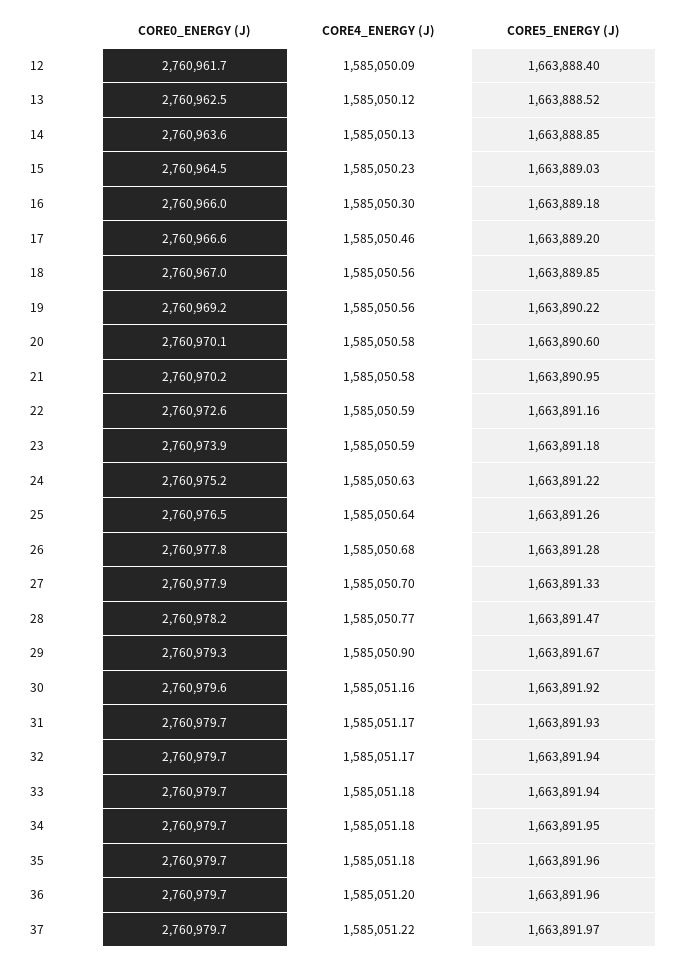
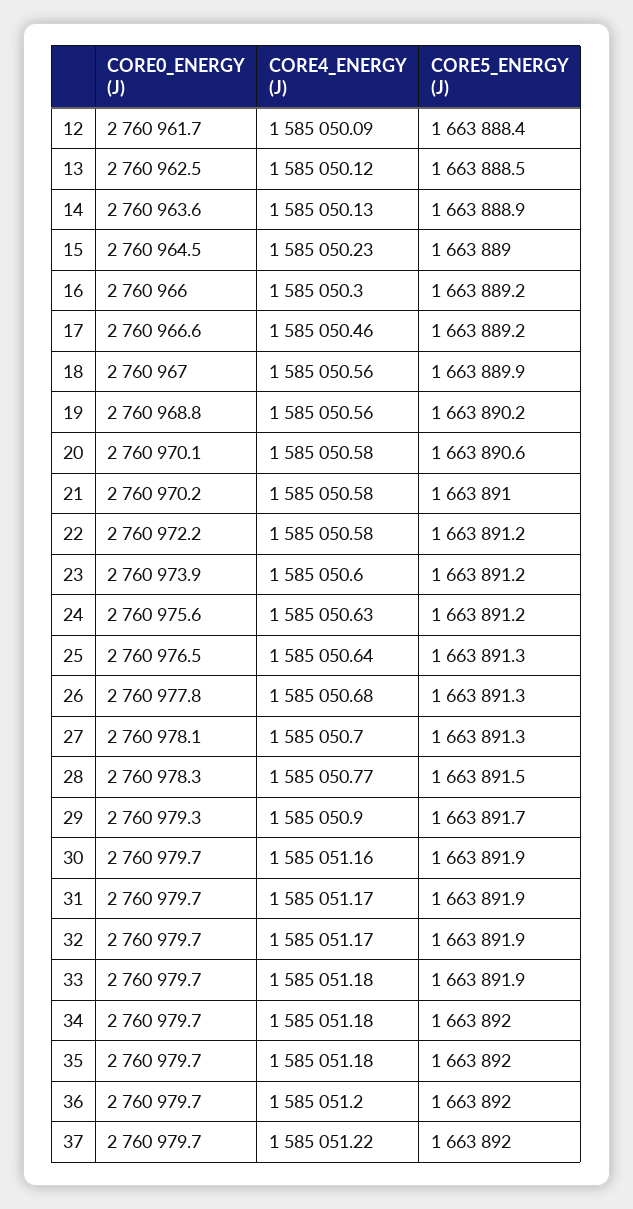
CORE0_ENERGY (J), 19: 2760969.2 -> 2760968.8
CORE0_ENERGY (J), 22: 2760972.6 -> 2760972.2
CORE4_ENERGY (J), 22: 1585050.59 -> 1585050.58
CORE4_ENERGY (J), 23: 1585050.59 -> 1585050.6
CORE0_ENERGY (J), 24: 2760975.2 -> 2760975.6
CORE0_ENERGY (J), 27: 2760977.9 -> 2760978.1
CORE0_ENERGY (J), 28: 2760978.2 -> 2760978.3
CORE0_ENERGY (J), 30: 2760979.6 -> 2760979.7

